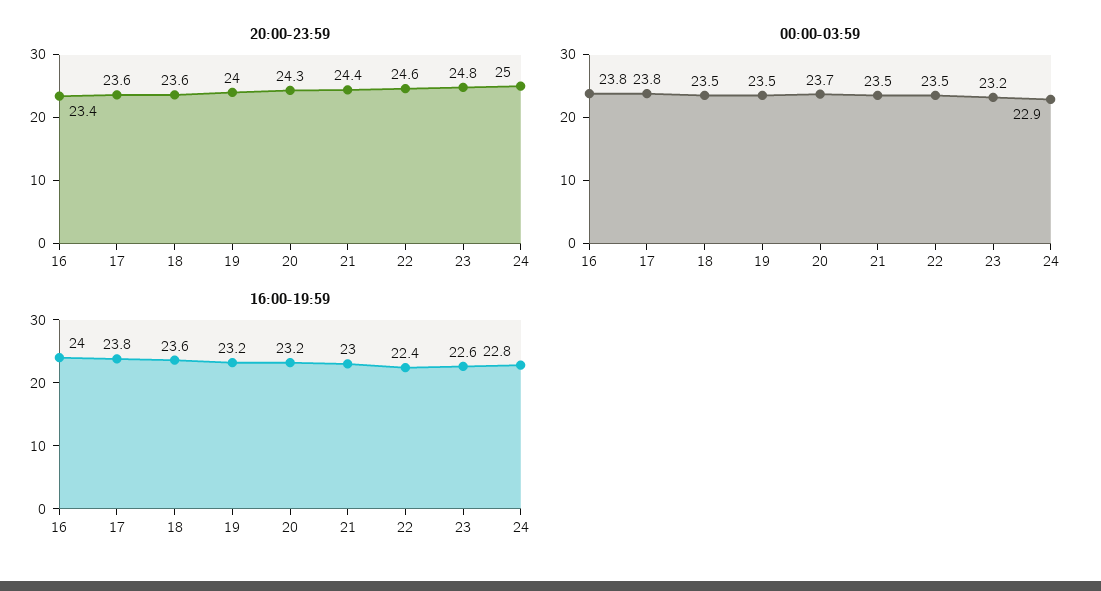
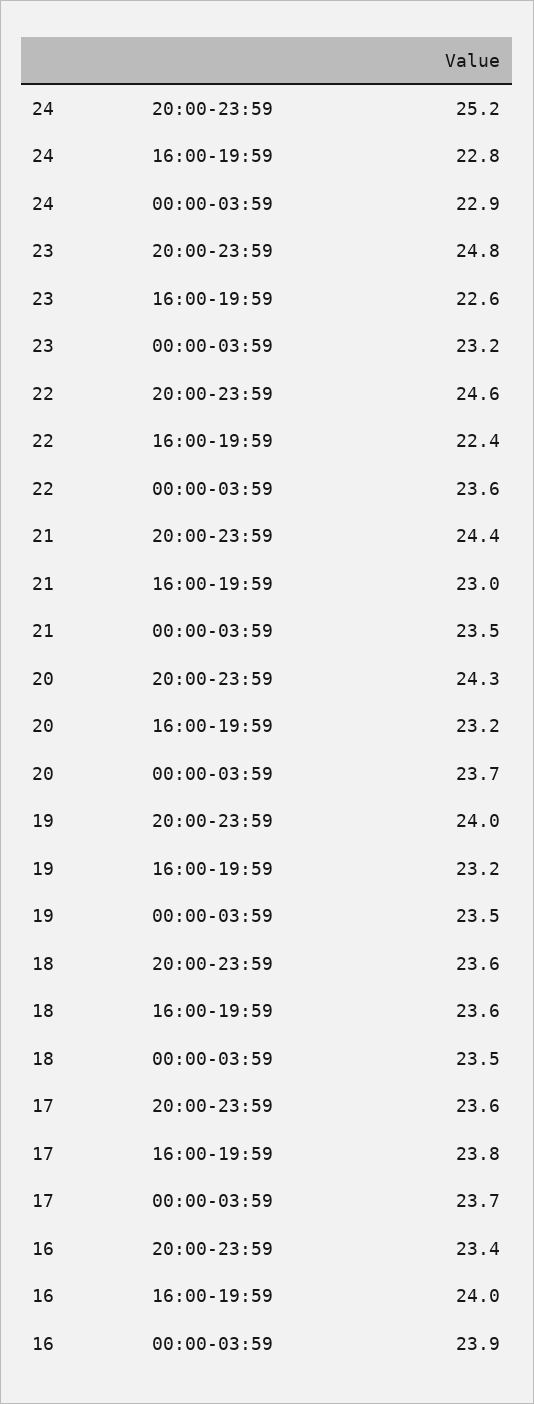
20:00-23:59, 24: 25 -> 25.2
00:00-03:59, 16: 23.8 -> 23.9
00:00-03:59, 17: 23.8 -> 23.7
00:00-03:59, 22: 23.5 -> 23.6

